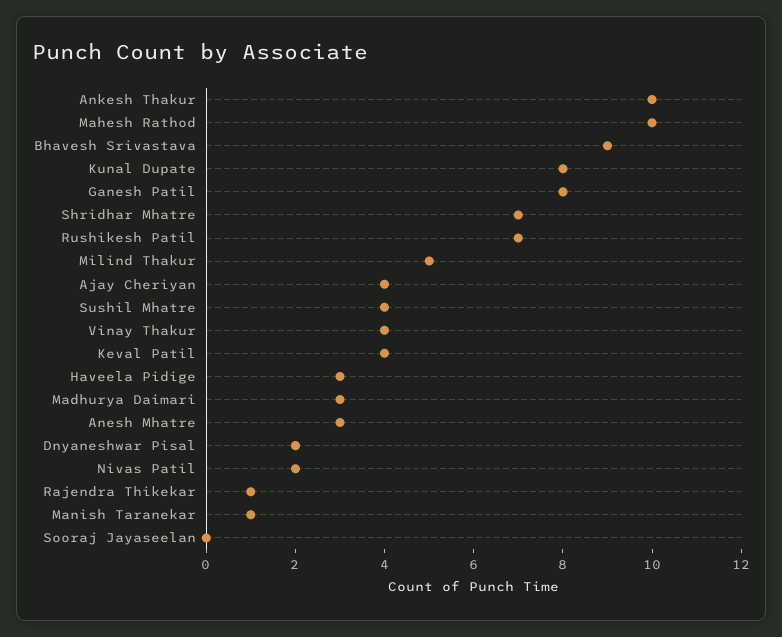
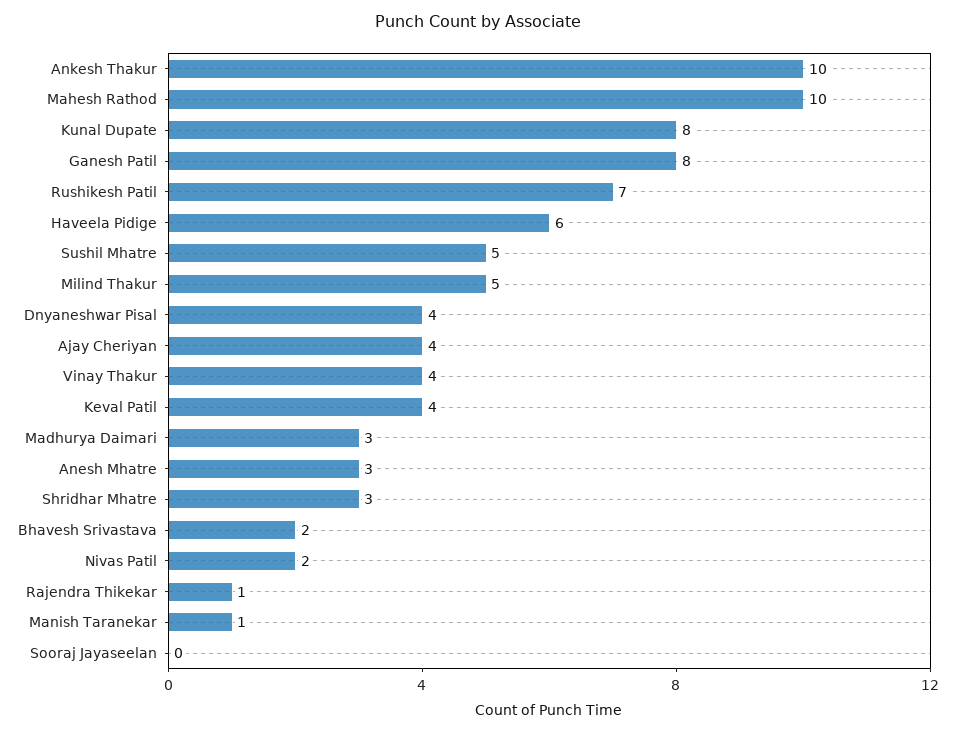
Bhavesh Srivastava: 9 -> 2
Shridhar Mhatre: 7 -> 3
Sushil Mhatre: 4 -> 5
Haveela Pidige: 3 -> 6
Dnyaneshwar Pisal: 2 -> 4

